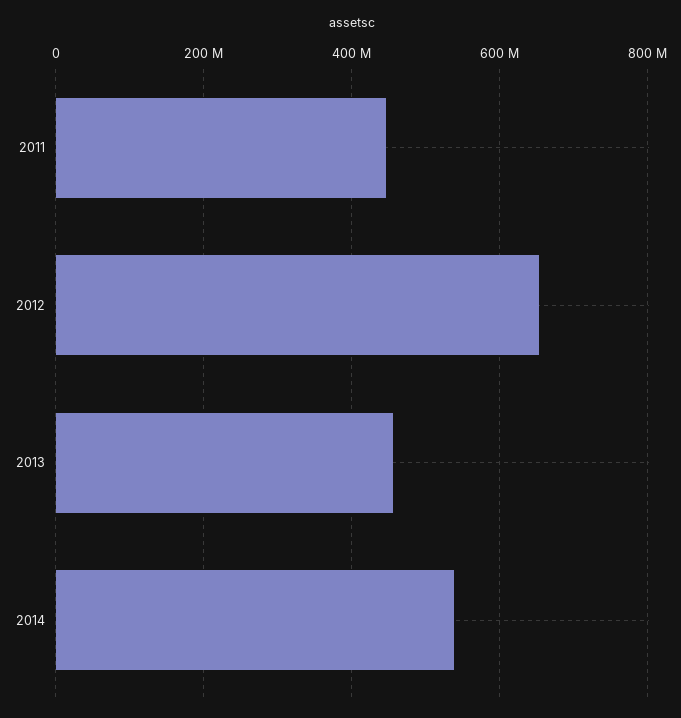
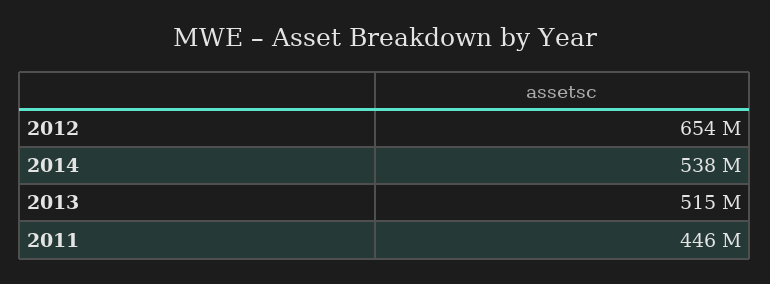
2013: 460000000 -> 515000000

